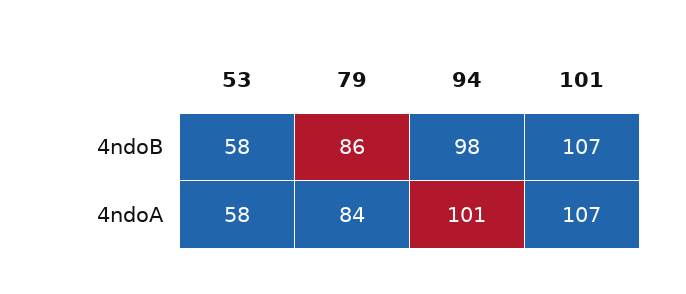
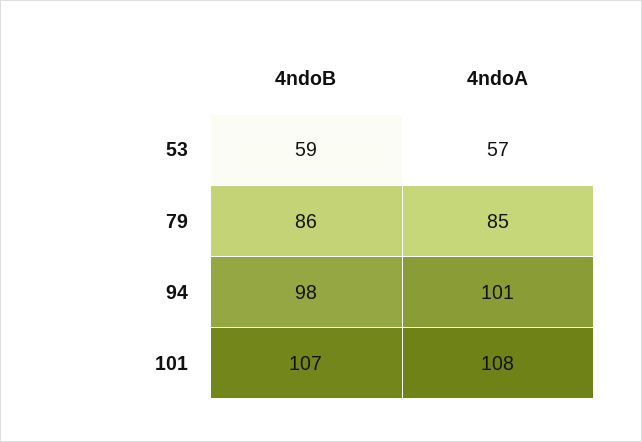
53, 4ndoB: 58 -> 59
53, 4ndoA: 58 -> 57
79, 4ndoA: 84 -> 85
101, 4ndoA: 107 -> 108

